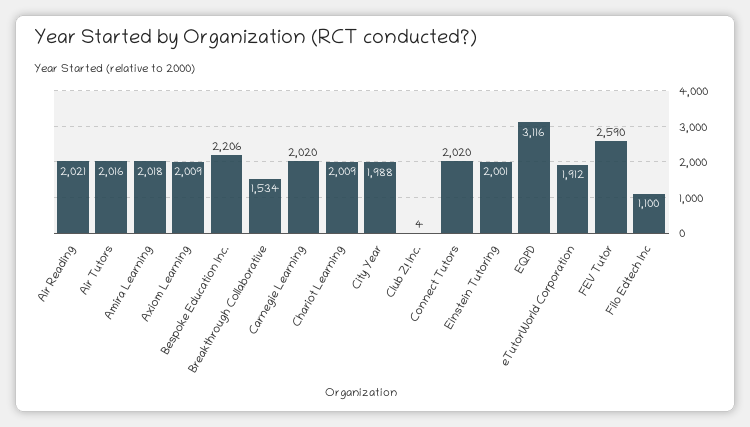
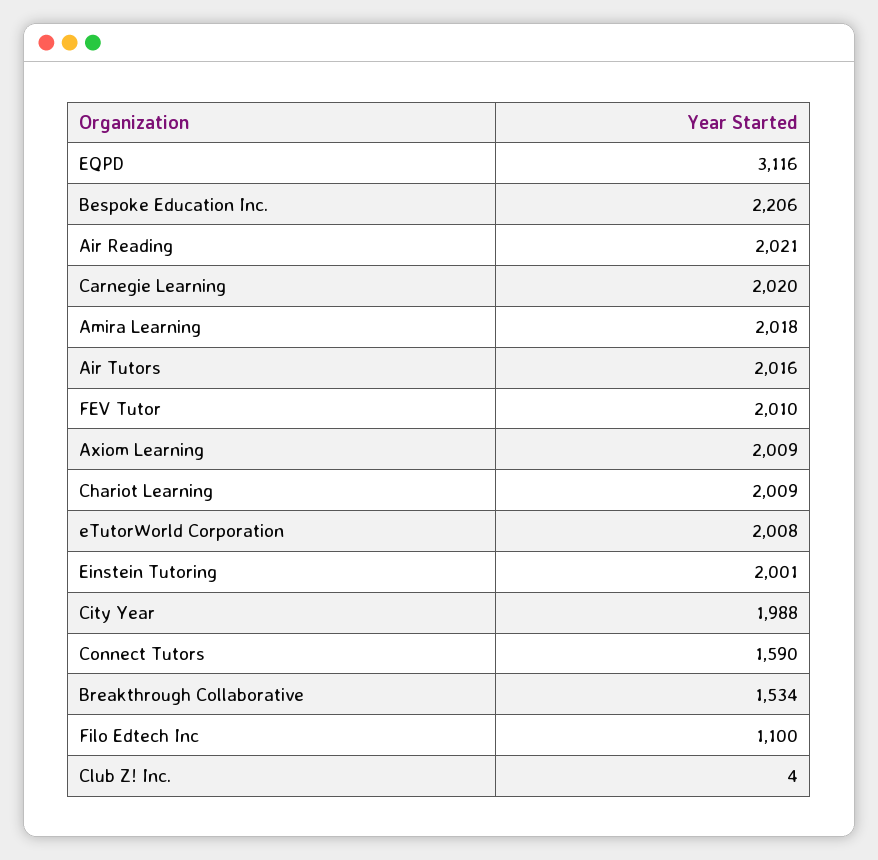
Connect Tutors: 2020 -> 1590
eTutorWorld Corporation: 1912 -> 2008
FEV Tutor: 2590 -> 2010

